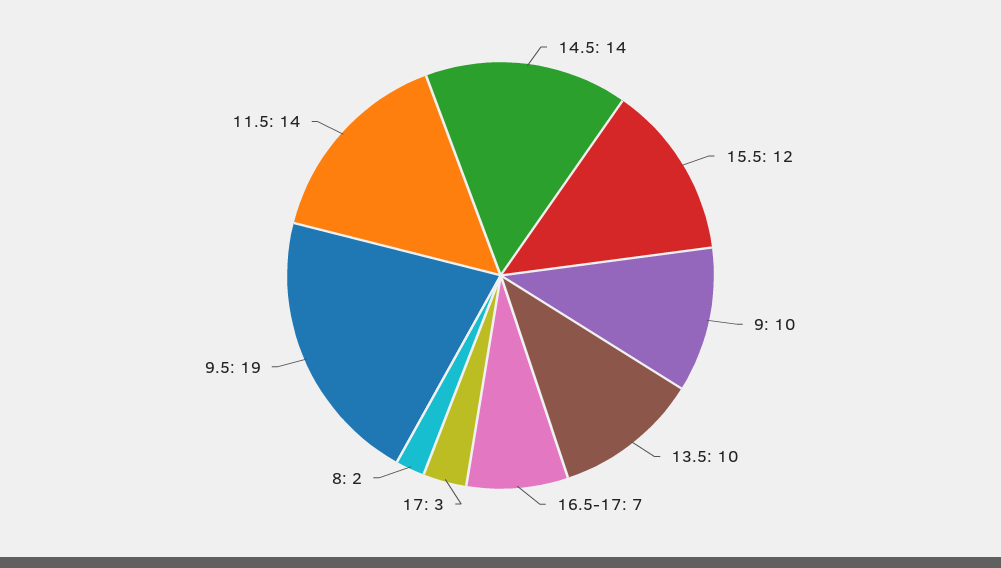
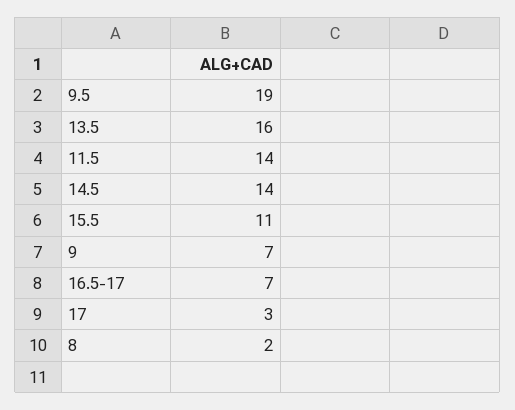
15.5: 12 -> 11
9: 10 -> 7
13.5: 10 -> 16

